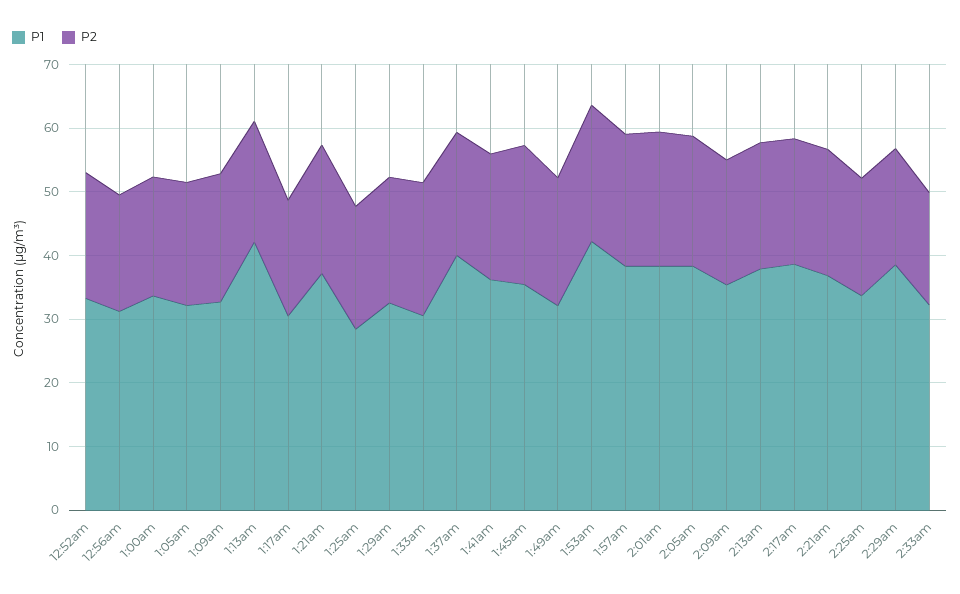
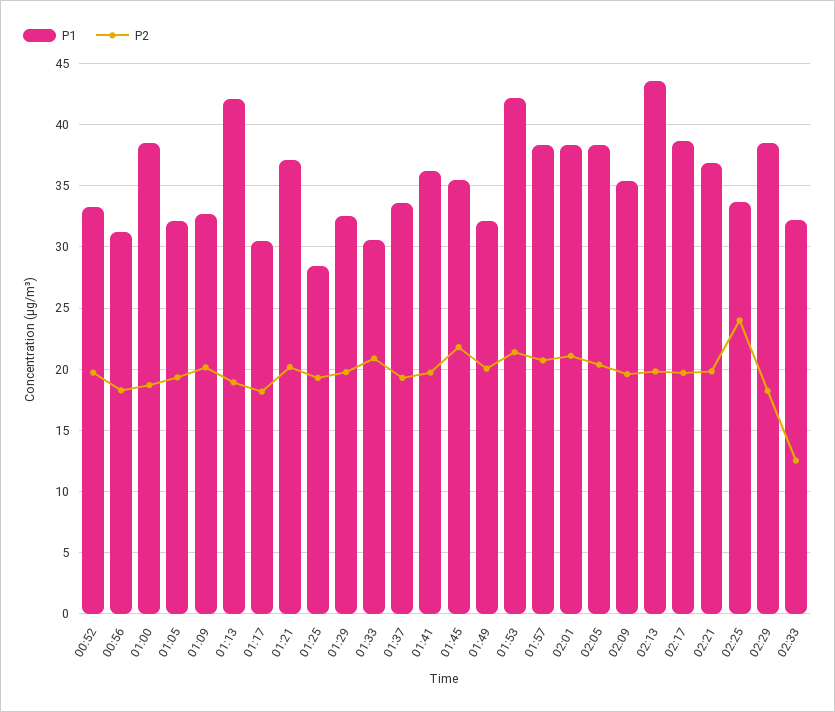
P1, 1:00am: 34 -> 38.5
P1, 1:37am: 40 -> 33.5
P1, 2:13am: 38 -> 43.5
P2, 2:25am: 18 -> 24
P2, 2:33am: 18 -> 12.5

